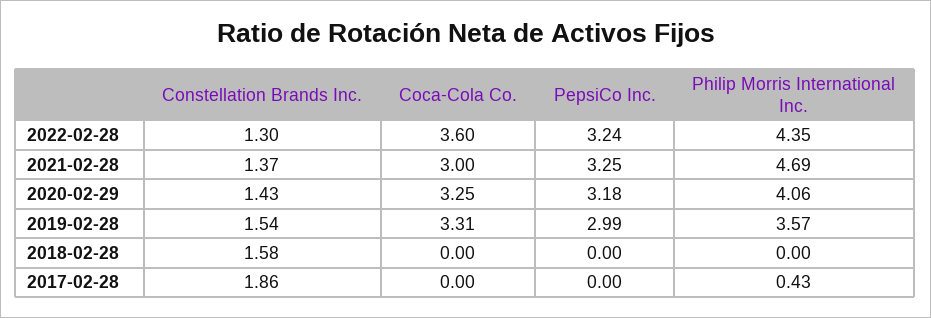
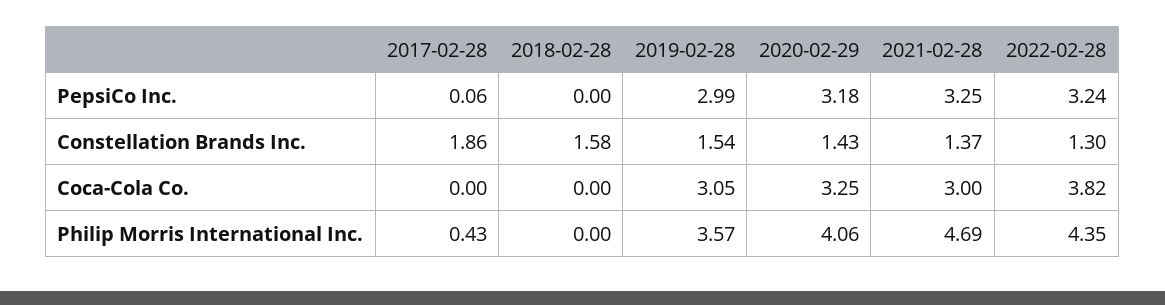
Coca-Cola Co., 2022-02-28: 3.6 -> 3.82
Coca-Cola Co., 2019-02-28: 3.31 -> 3.05
PepsiCo Inc., 2017-02-28: 0 -> 0.06

